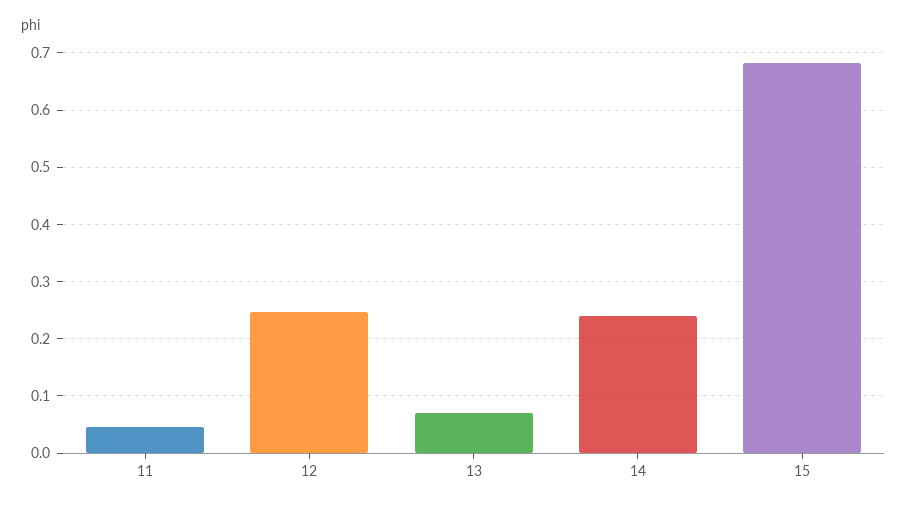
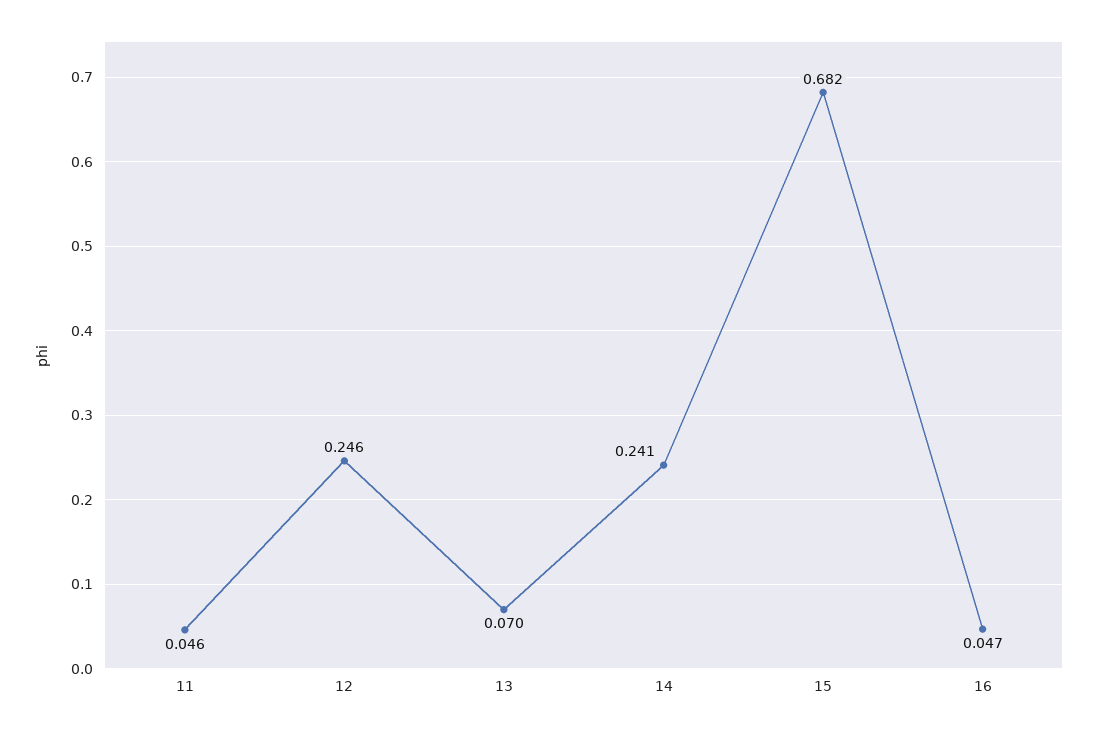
16: none -> 0.047

